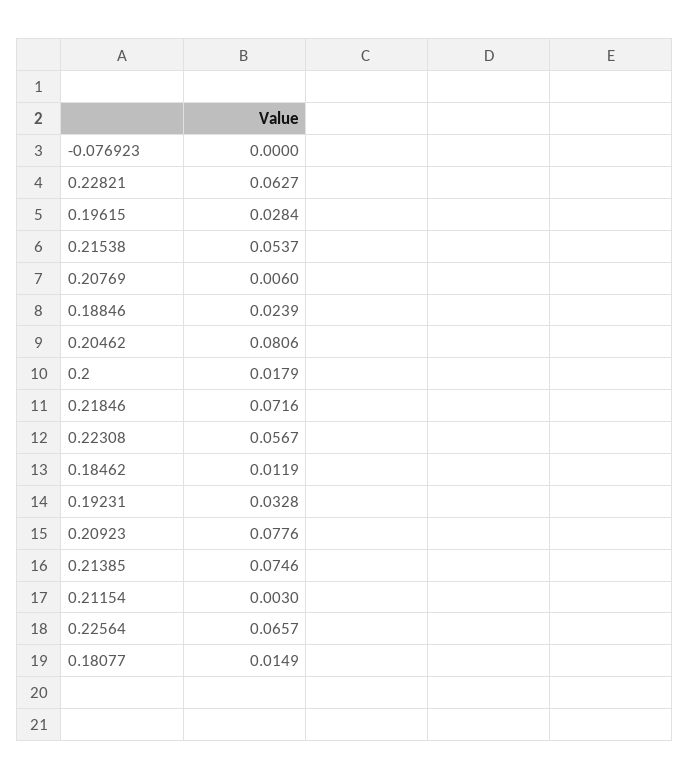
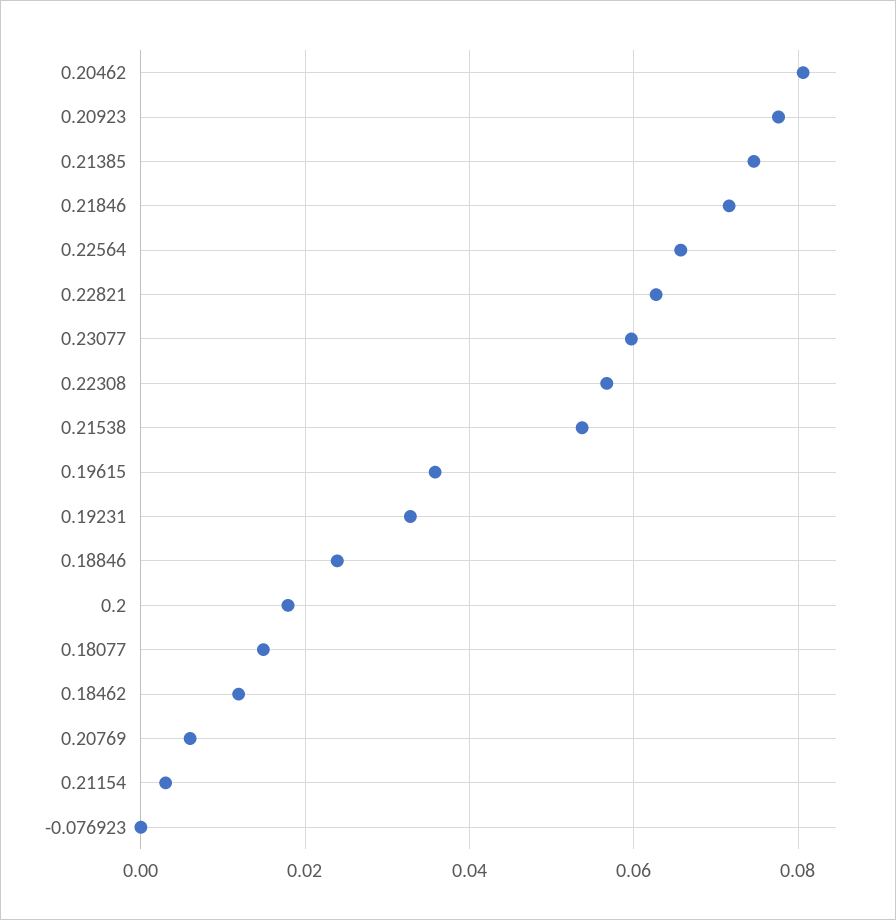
0.19615: 0.0284 -> 0.036
0.23077: none -> 0.06

